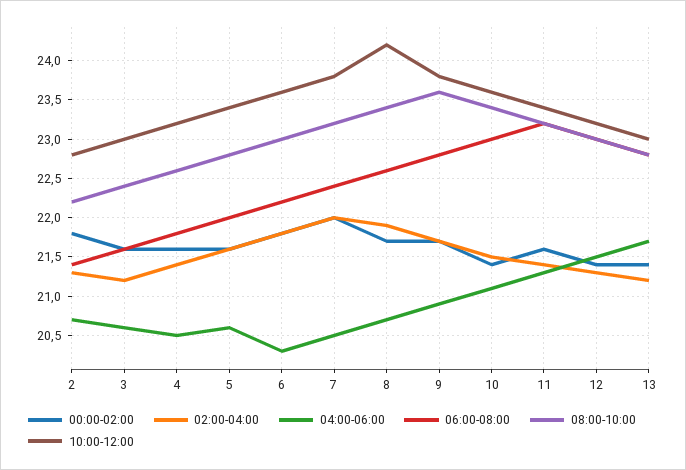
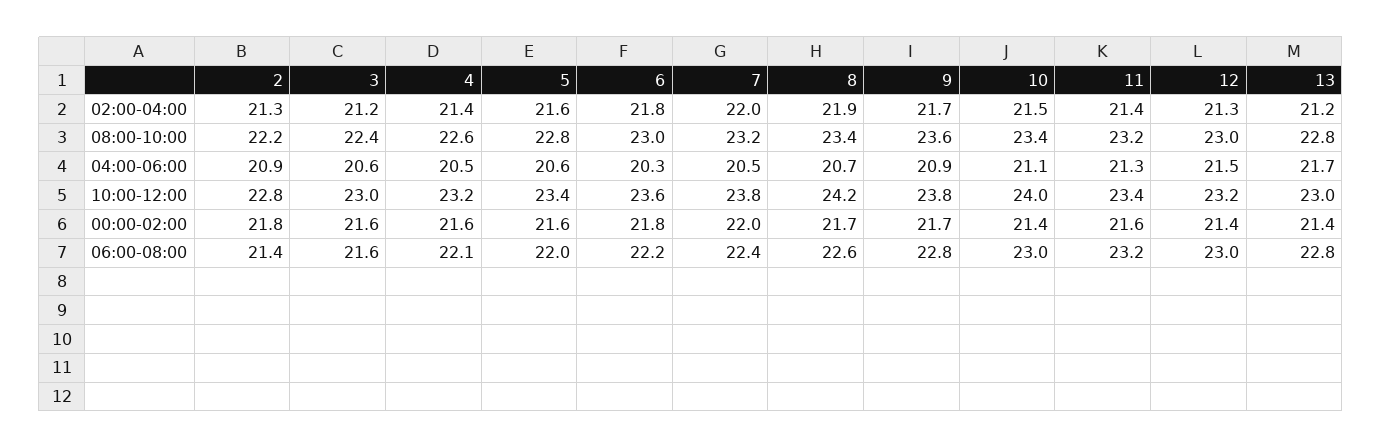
04:00-06:00, 2: 20.7 -> 20.9
06:00-08:00, 4: 21.8 -> 22.1
10:00-12:00, 10: 23.6 -> 24

